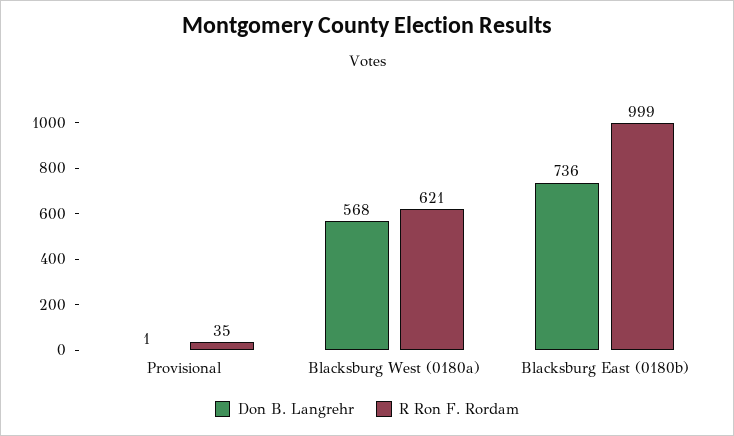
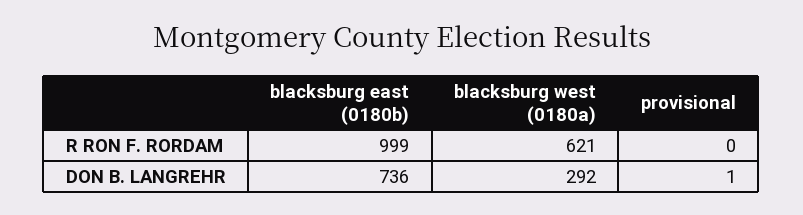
R Ron F. Rordam, Provisional: 35 -> 0
Don B. Langrehr, Blacksburg West (0180a): 568 -> 292

